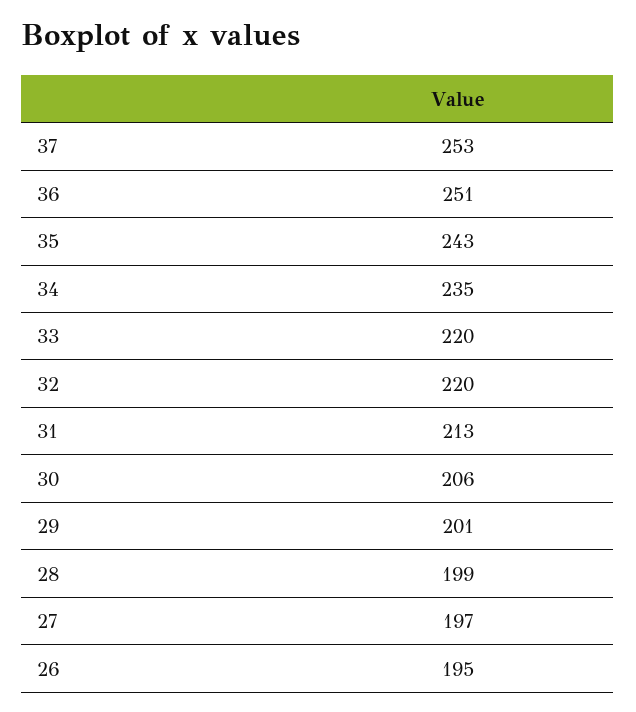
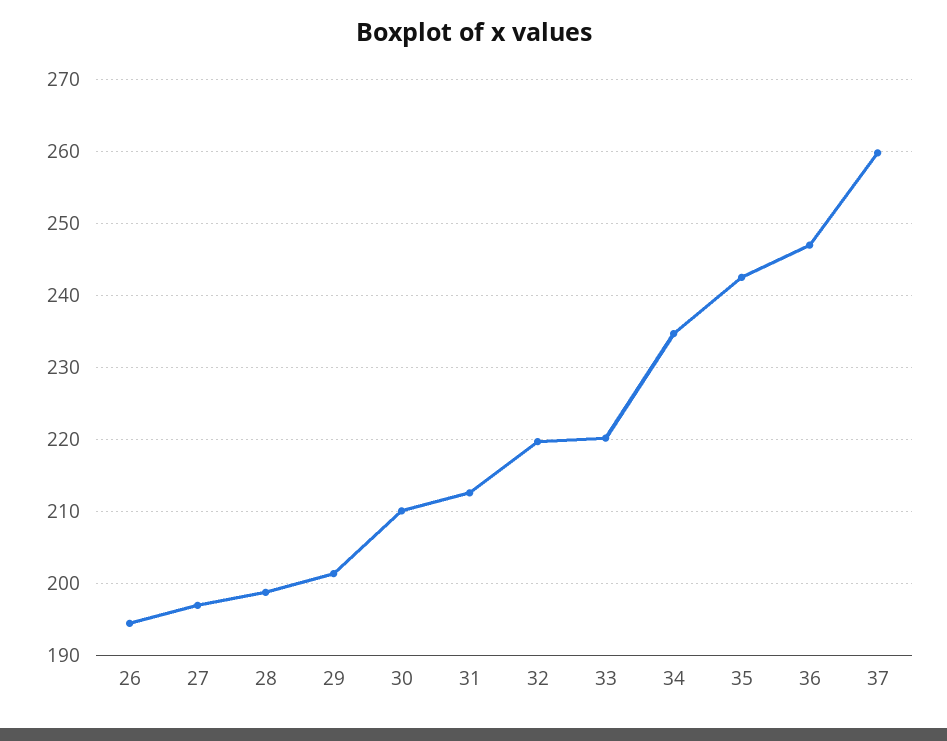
37: 253 -> 260
36: 251 -> 247
30: 206 -> 210

